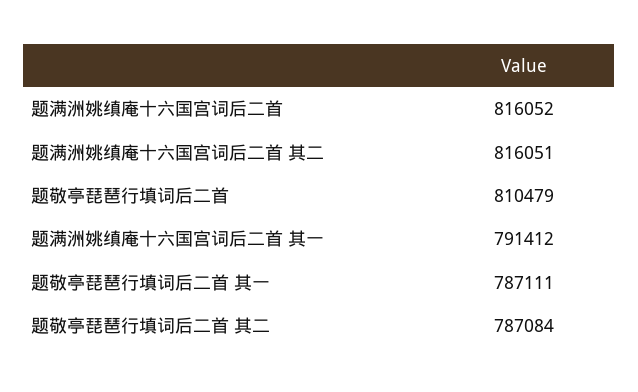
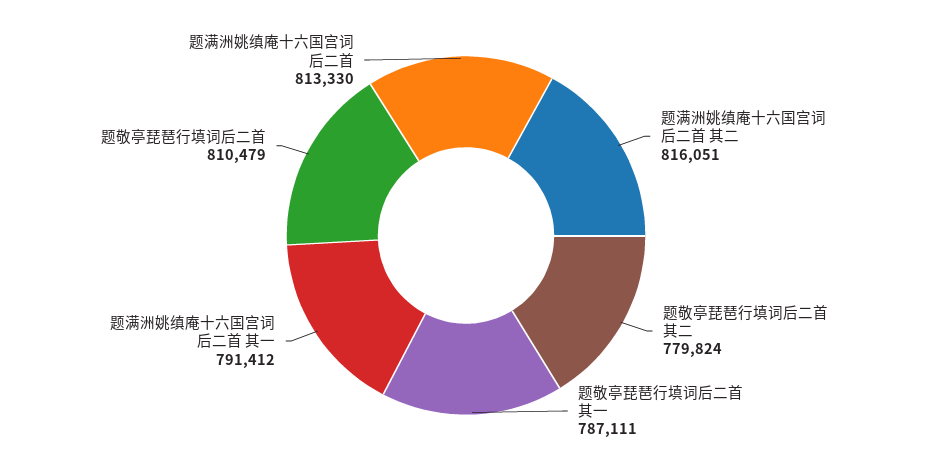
题满洲姚缜庵十六国宫词后二首: 816052 -> 813330
题敬亭琵琶行填词后二首 其二: 787084 -> 779824

